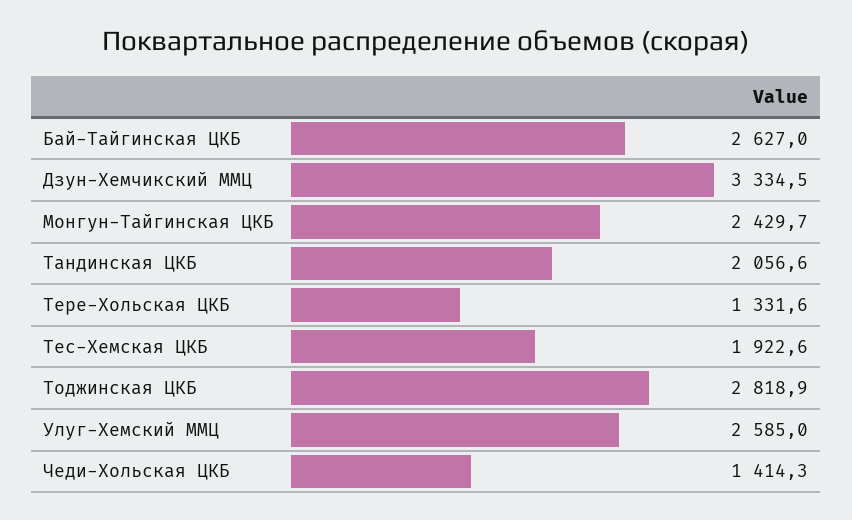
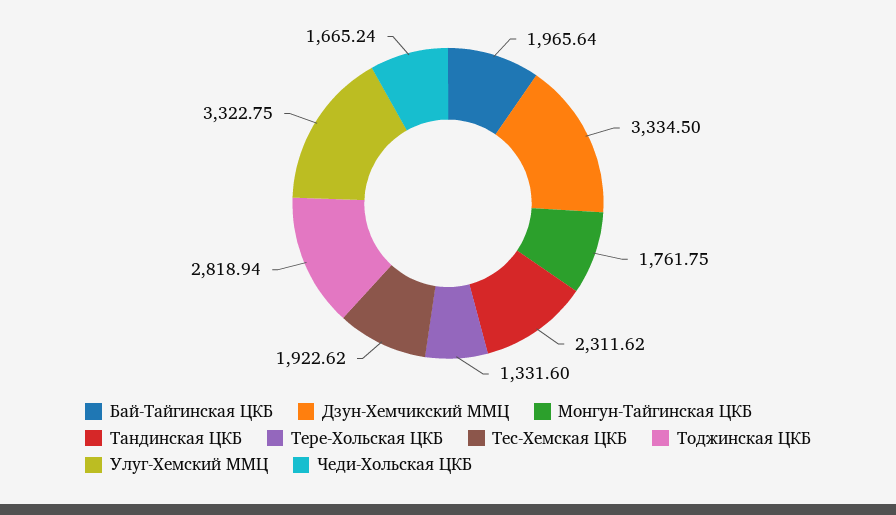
Бай-Тайгинская ЦКБ: 2627 -> 1965.64
Монгун-Тайгинская ЦКБ: 2429.7 -> 1761.75
Тандинская ЦКБ: 2056.6 -> 2311.62
Улуг-Хемский ММЦ: 2585 -> 3322.75
Чеди-Хольская ЦКБ: 1414.3 -> 1665.24

